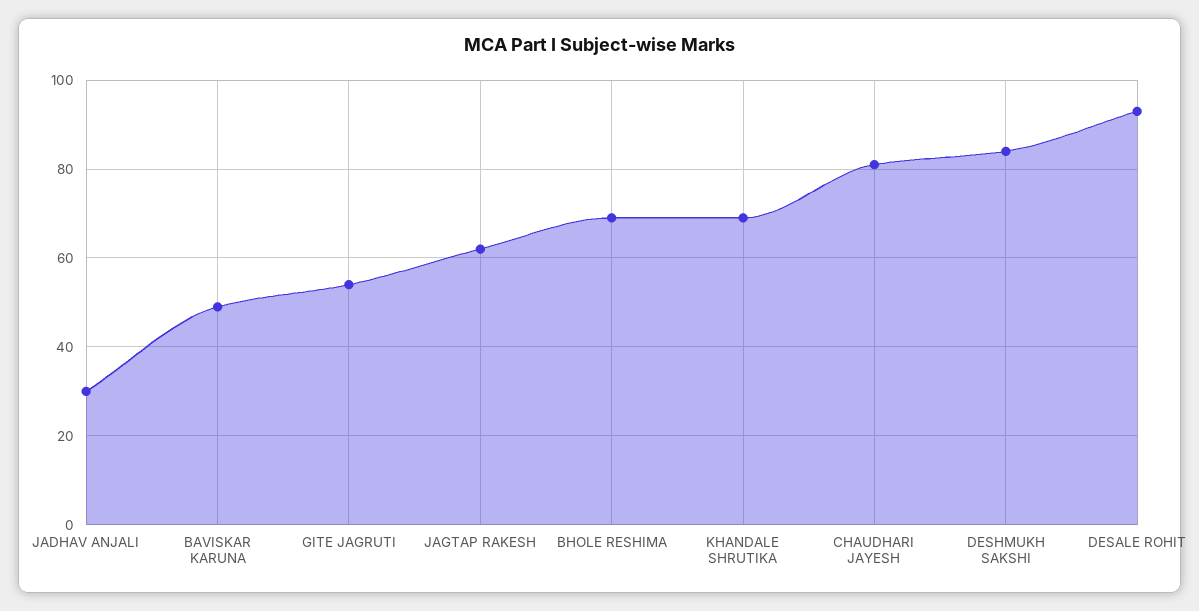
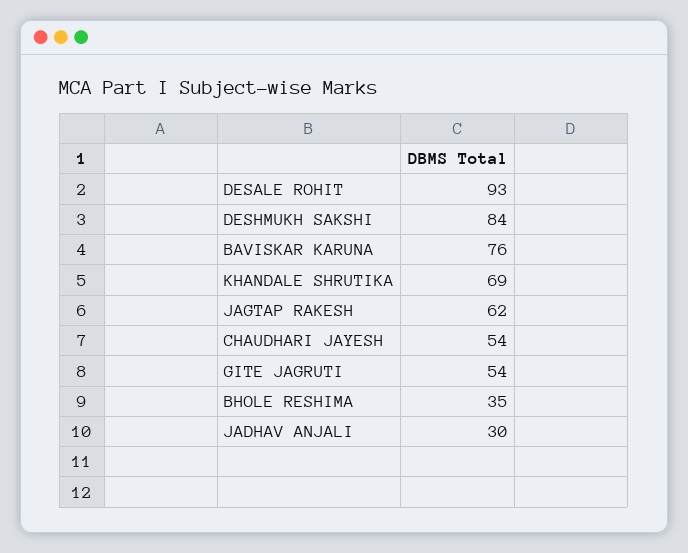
BAVISKAR KARUNA: 50 -> 76
BHOLE RESHIMA: 70 -> 35
CHAUDHARI JAYESH: 80 -> 54

